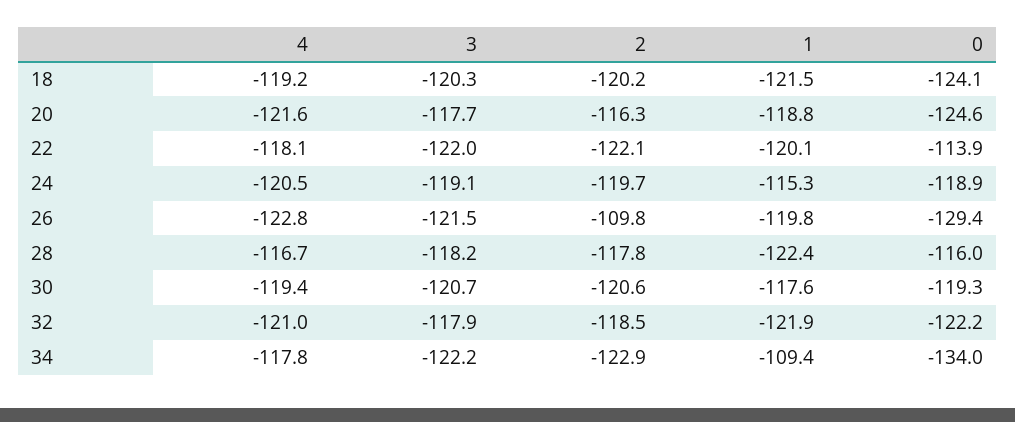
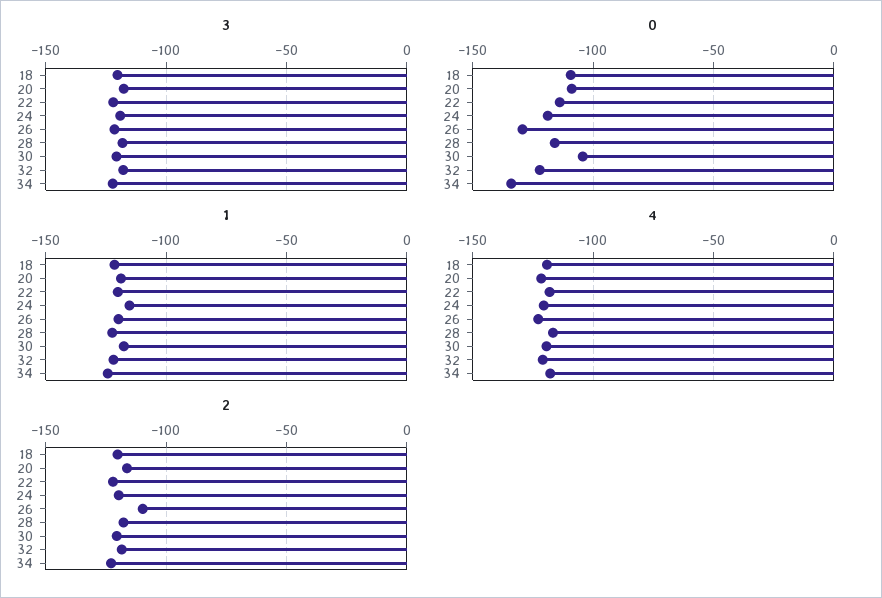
0, 18: -124.1 -> -110
0, 20: -124.6 -> -110
0, 30: -119.3 -> -105
1, 34: -109.4 -> -125

